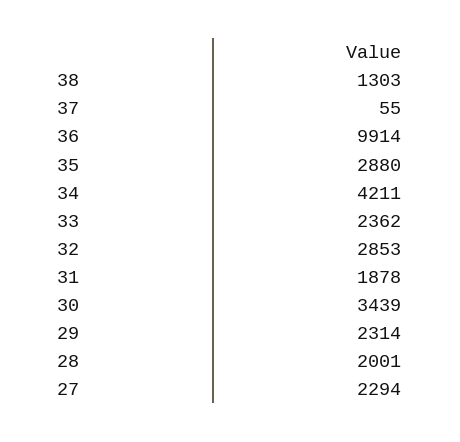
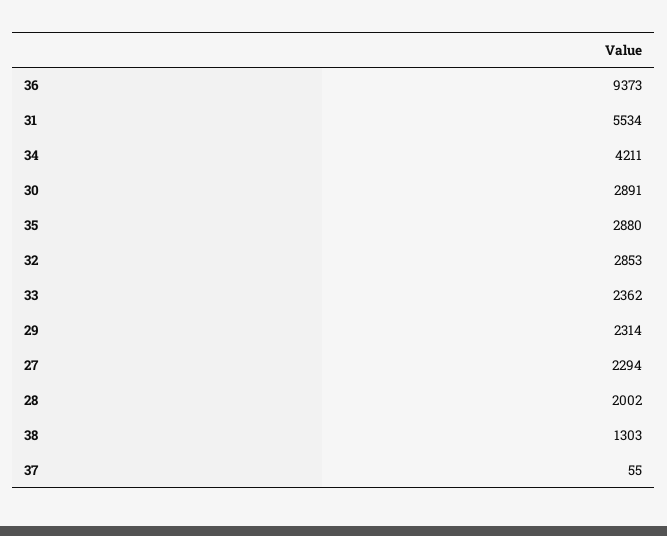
36: 9914 -> 9373
31: 1878 -> 5534
30: 3439 -> 2891
28: 2001 -> 2002

